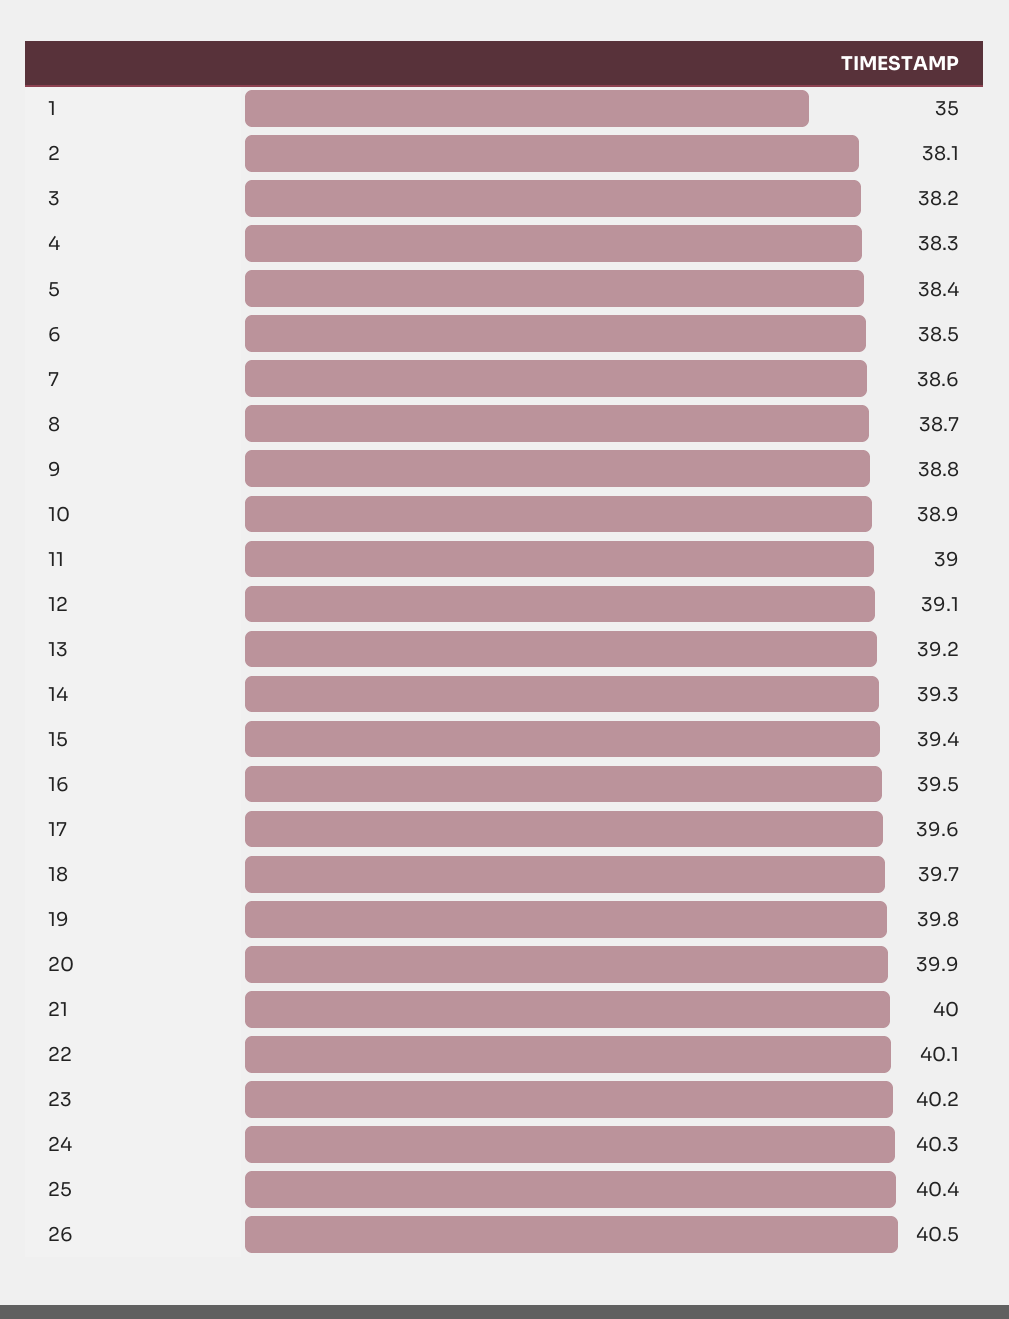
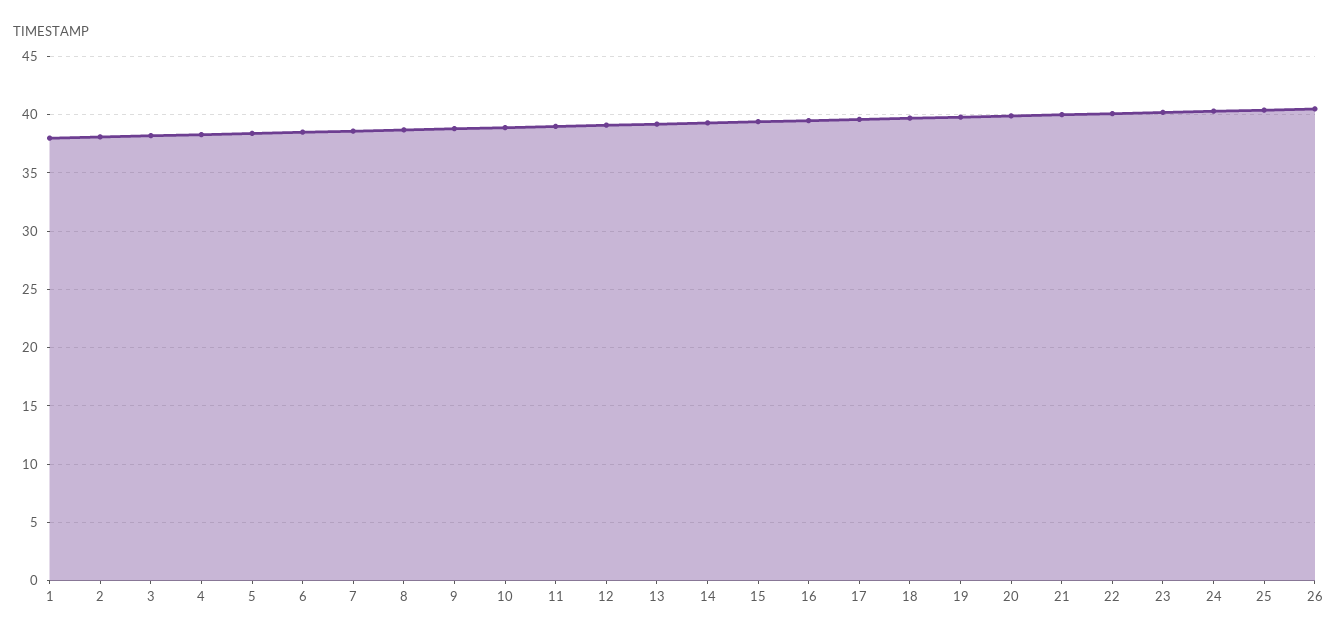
1: 35 -> 38

